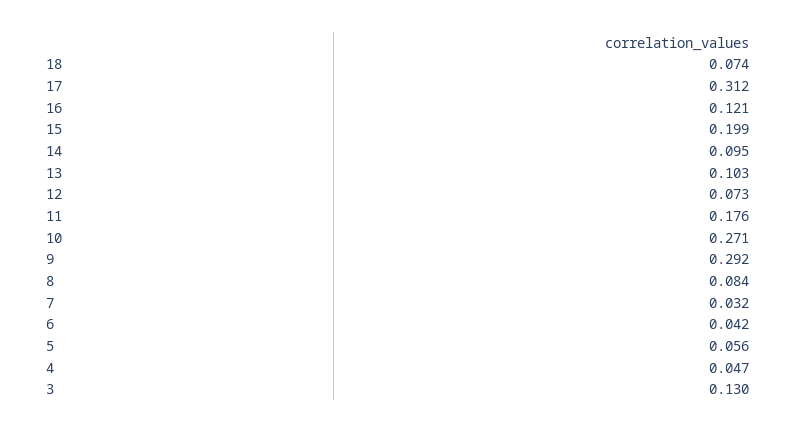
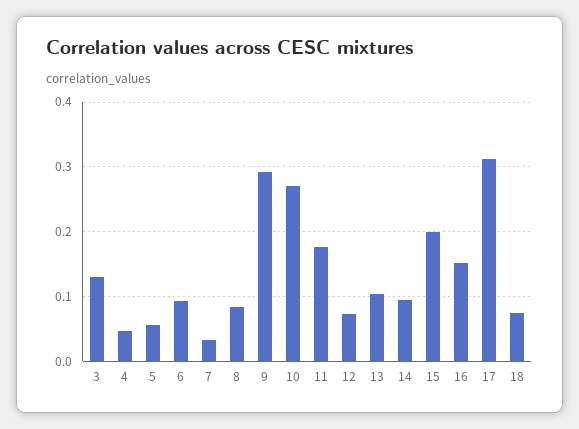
16: 0.121 -> 0.15
6: 0.042 -> 0.09

